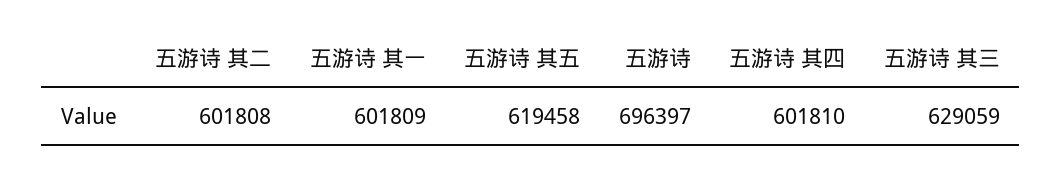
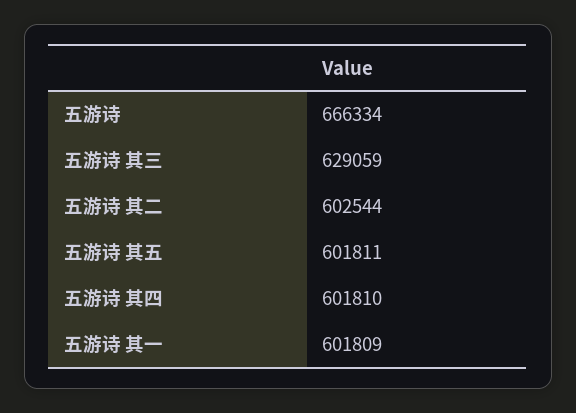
五游诗 其二: 601808 -> 602544
五游诗 其五: 619458 -> 601811
五游诗: 696397 -> 666334

